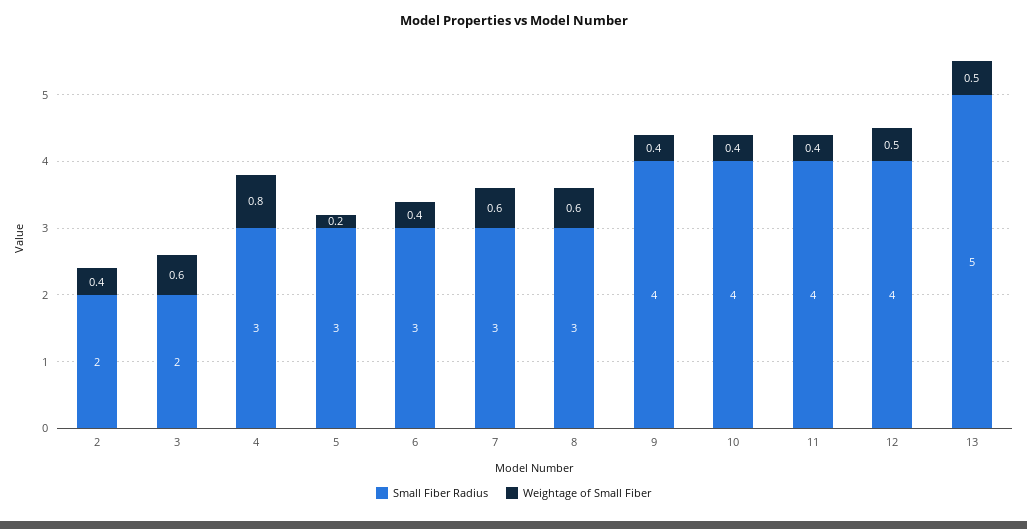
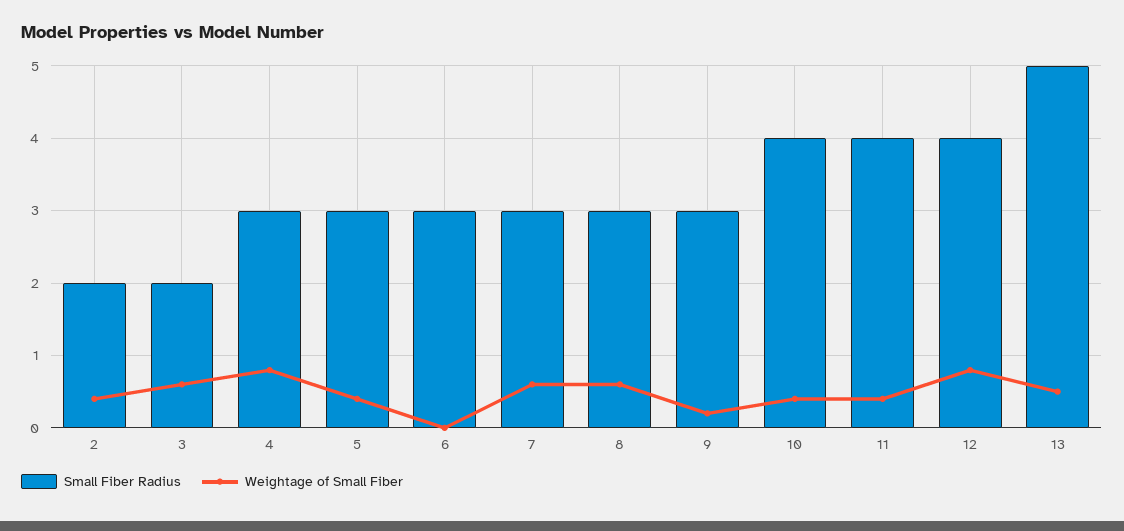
Weightage of Small Fiber, 5: 0.2 -> 0.4
Weightage of Small Fiber, 6: 0.4 -> 0
Small Fiber Radius, 9: 4 -> 3
Weightage of Small Fiber, 9: 0.4 -> 0.2
Weightage of Small Fiber, 12: 0.5 -> 0.8

